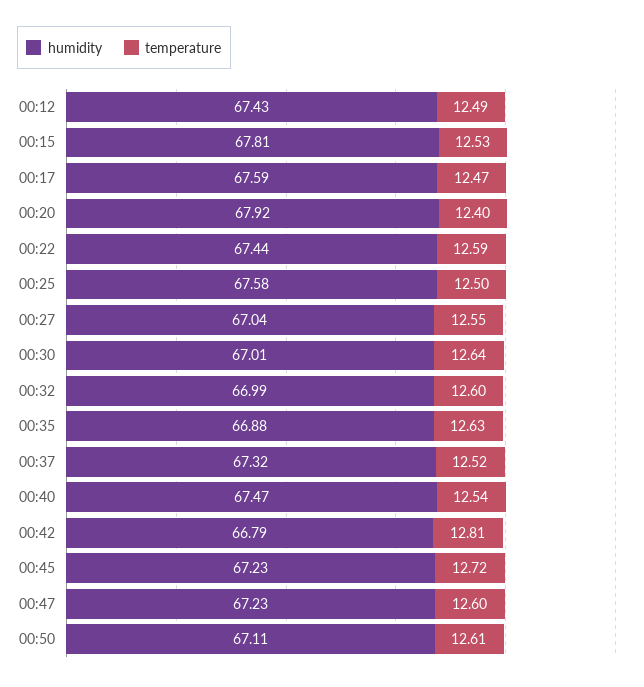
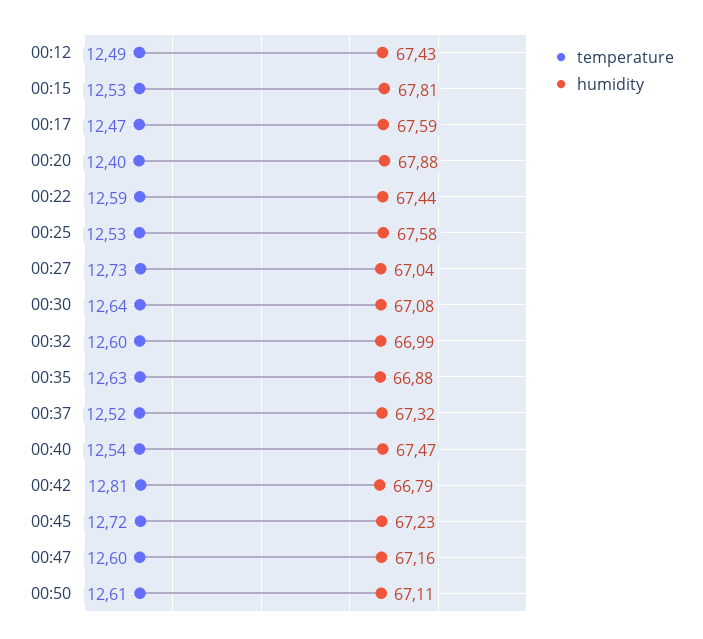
humidity, 00:20: 67.92 -> 67.88
temperature, 00:25: 12.5 -> 12.53
temperature, 00:27: 12.55 -> 12.73
humidity, 00:30: 67.01 -> 67.08
humidity, 00:47: 67.23 -> 67.16

